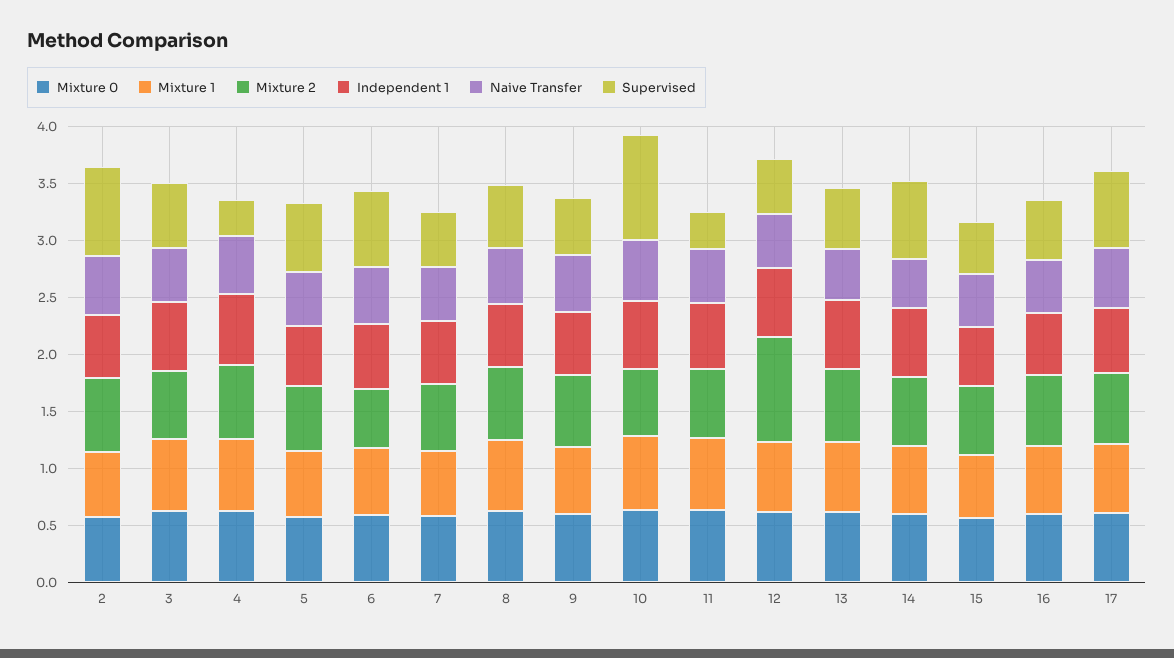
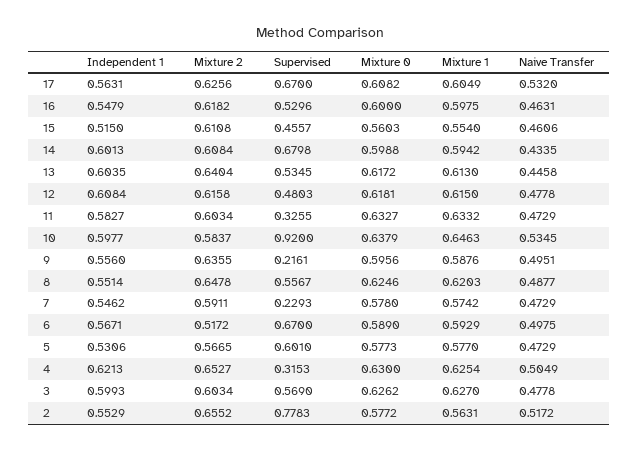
Supervised, 7: 0.5 -> 0.2293
Supervised, 9: 0.5 -> 0.2161
Mixture 2, 12: 0.9 -> 0.6158

